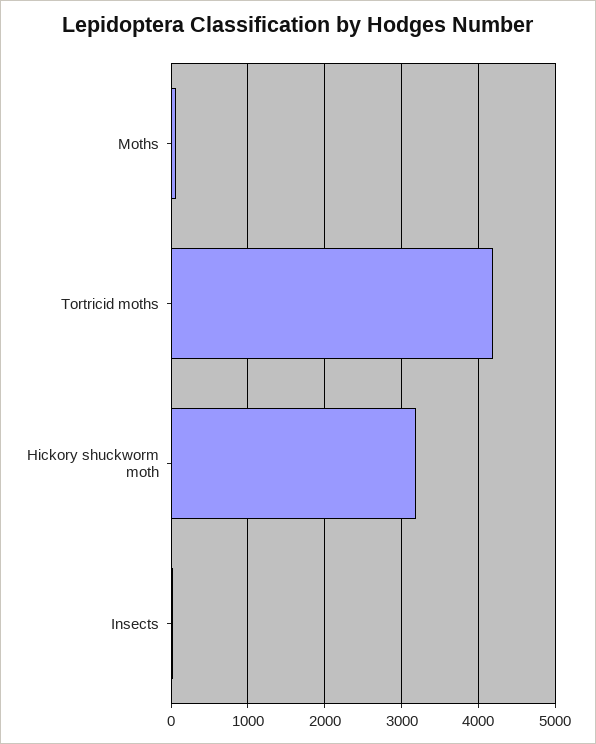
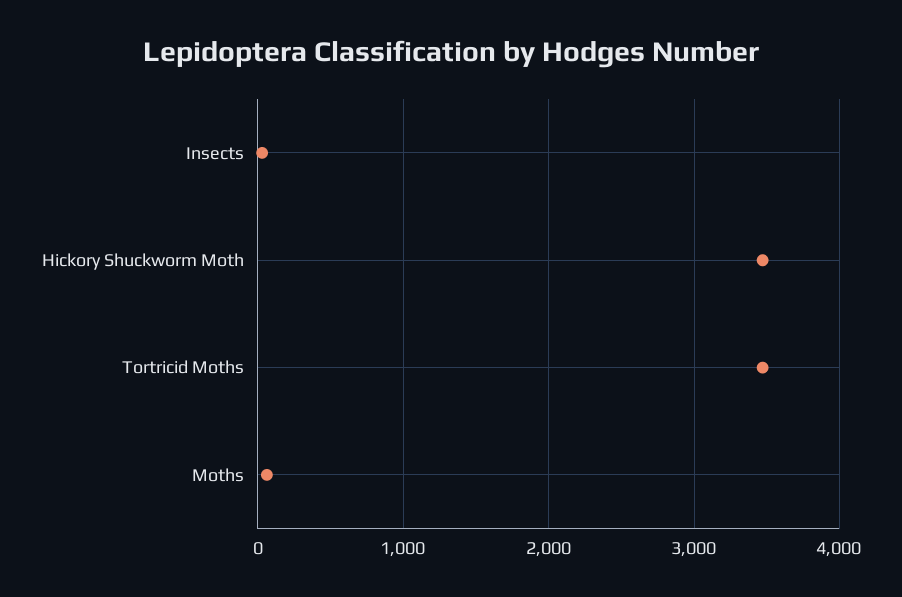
Tortricid moths: 4200 -> 3500
Hickory shuckworm moth: 3200 -> 3500

